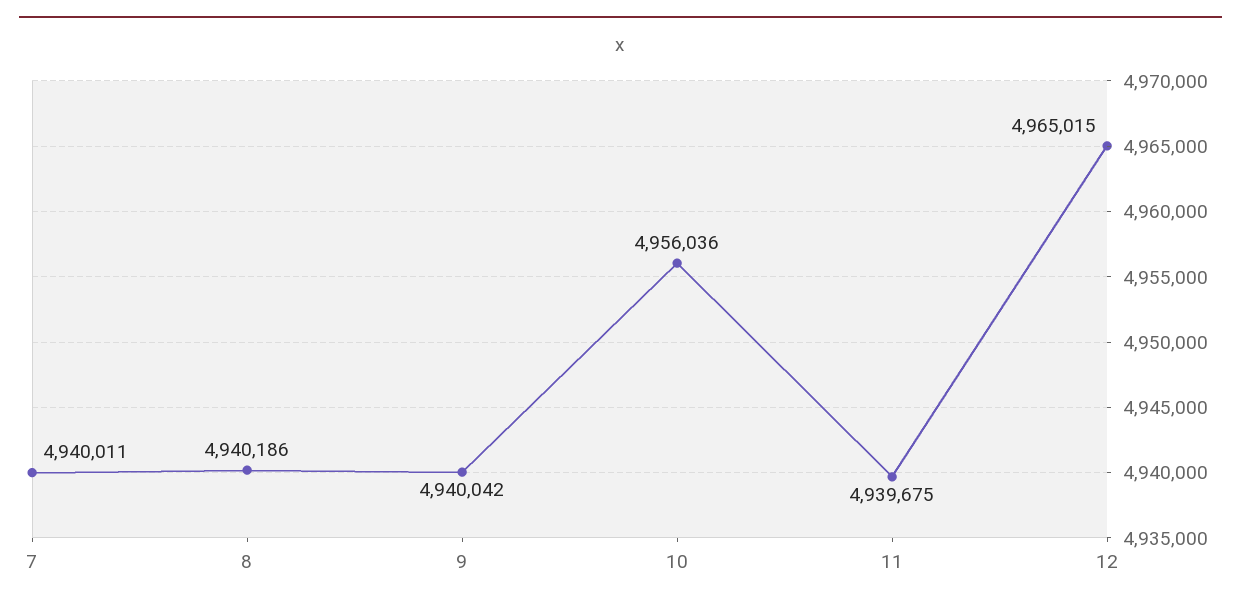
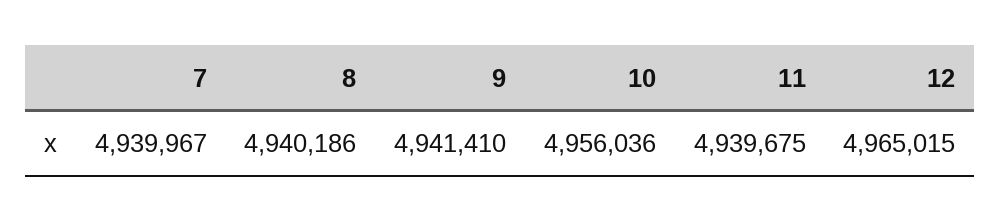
7: 4940011 -> 4939967
9: 4940042 -> 4941410

